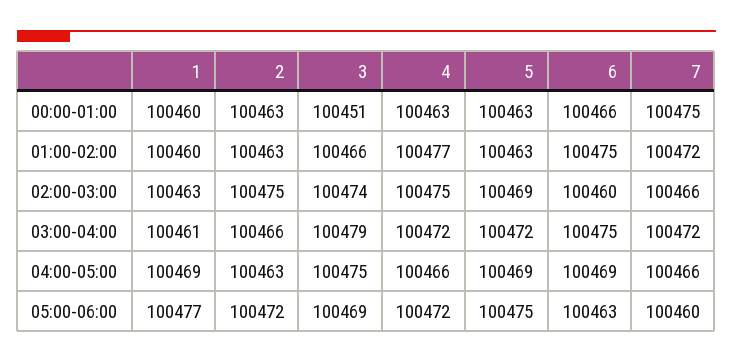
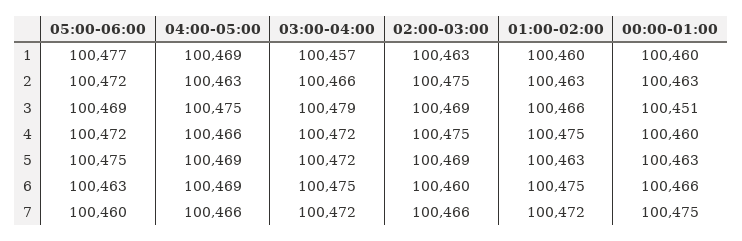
4, 00:00-01:00: 100463 -> 100460
4, 01:00-02:00: 100477 -> 100475
3, 02:00-03:00: 100474 -> 100469
1, 03:00-04:00: 100461 -> 100457

